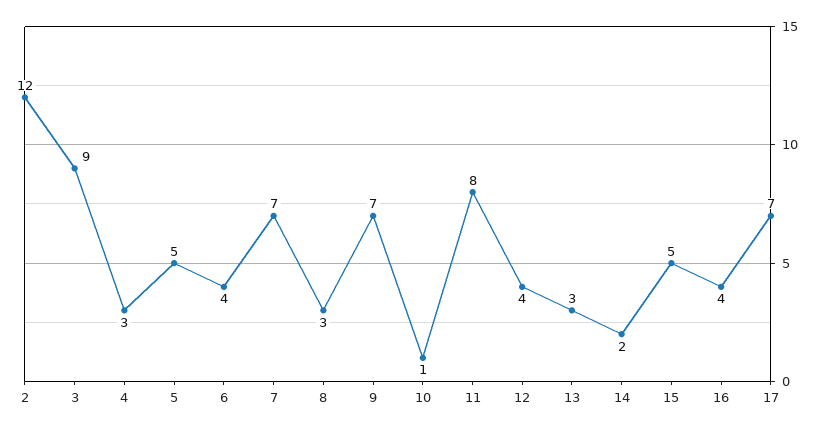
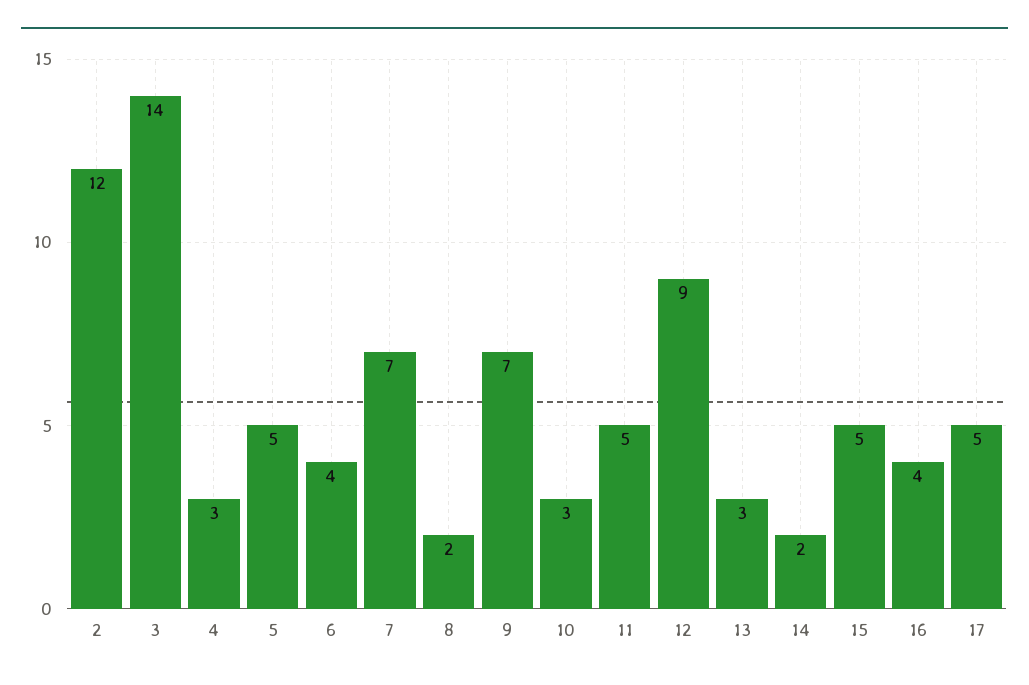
3: 9 -> 14
8: 3 -> 2
10: 1 -> 3
11: 8 -> 5
12: 4 -> 9
17: 7 -> 5

